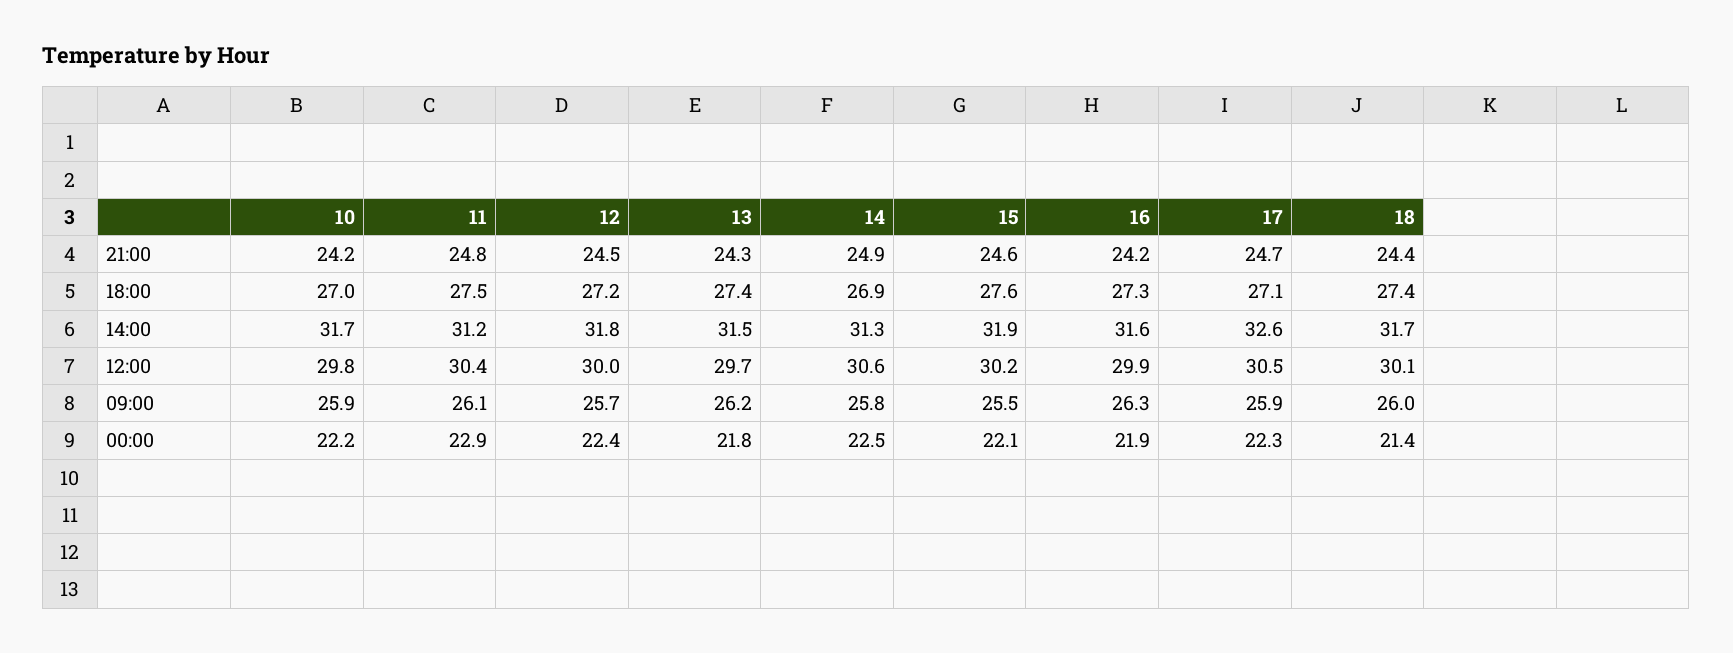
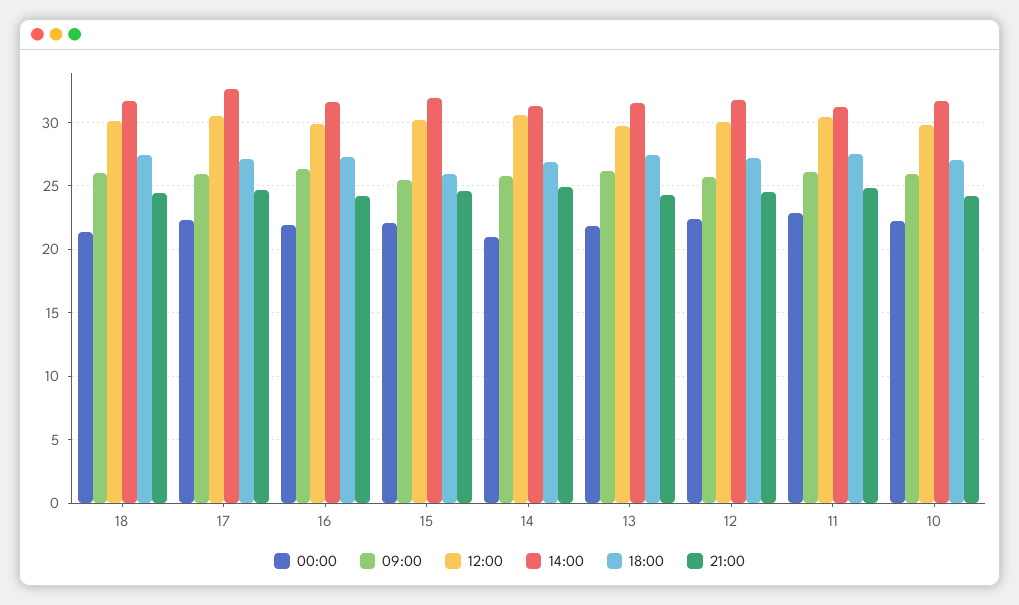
18:00, 15: 27.6 -> 26
00:00, 14: 22.5 -> 21

